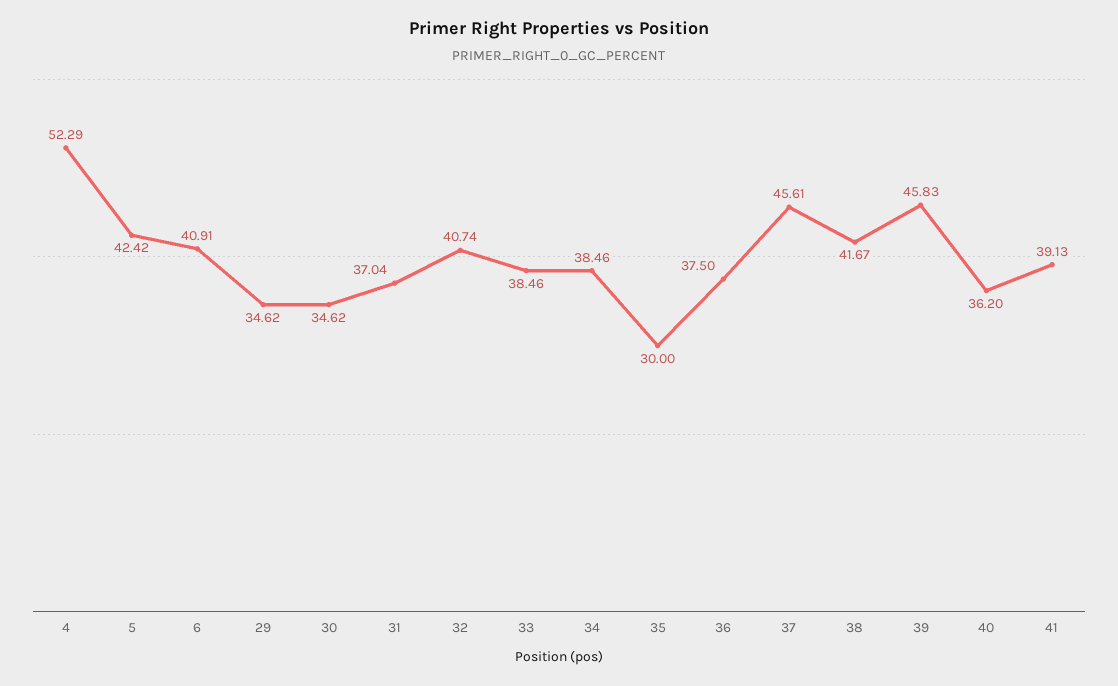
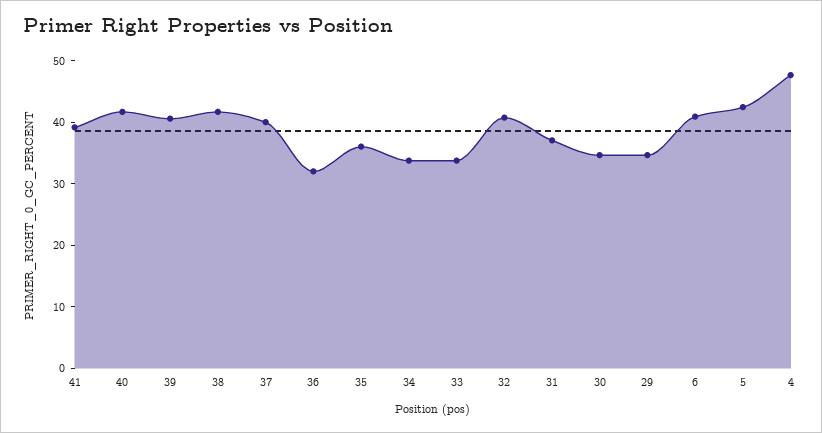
4: 52.29 -> 48
33: 38.46 -> 34
34: 38.46 -> 34
35: 30 -> 36
36: 37.5 -> 32
37: 45.61 -> 40
39: 45.83 -> 40
40: 36.2 -> 42

